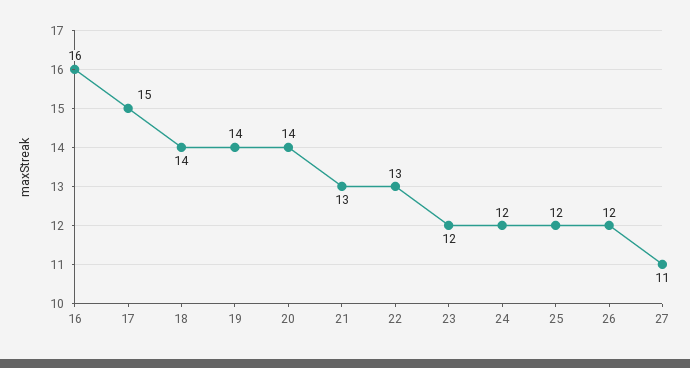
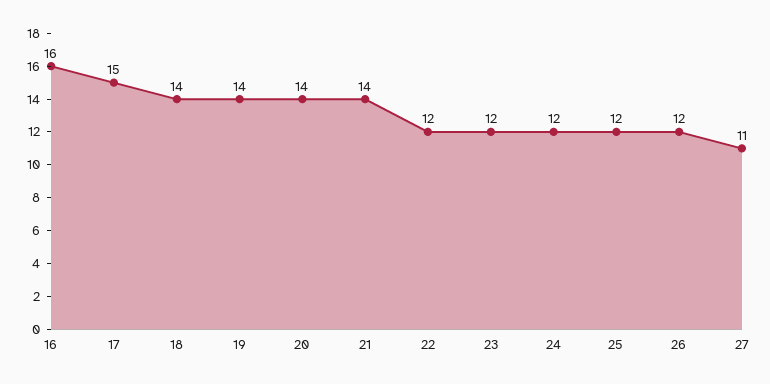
21: 13 -> 14
22: 13 -> 12

